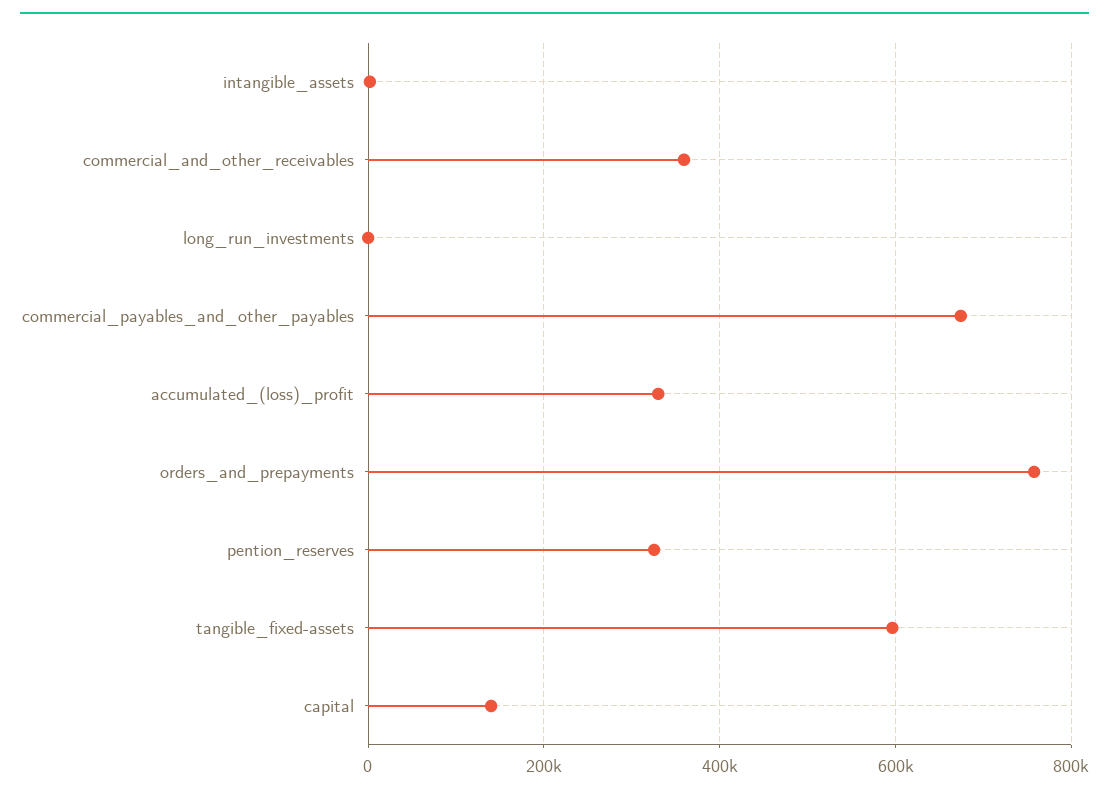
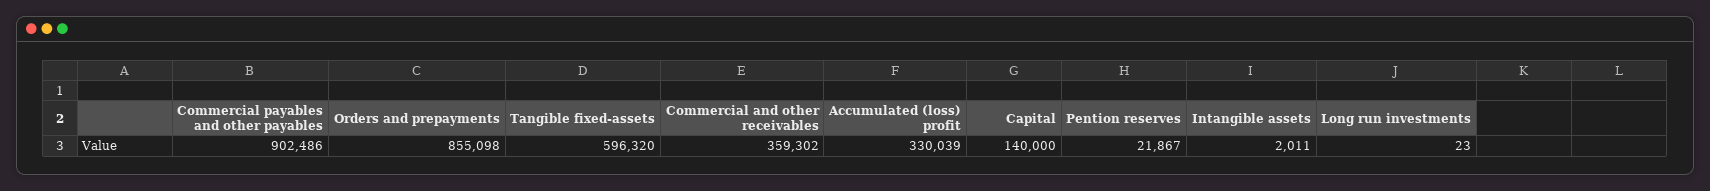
commercial_payables_and_other_payables: 680000 -> 902486
orders_and_prepayments: 760000 -> 855098
pention_reserves: 320000 -> 21867

